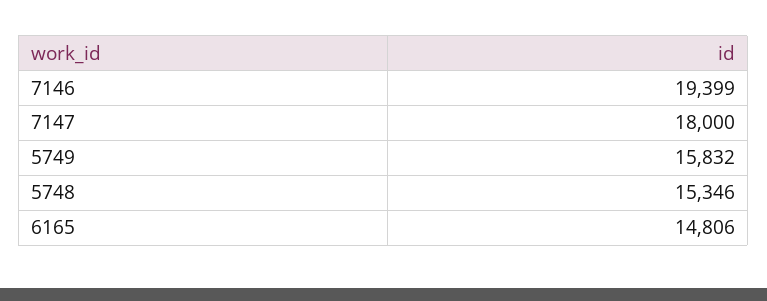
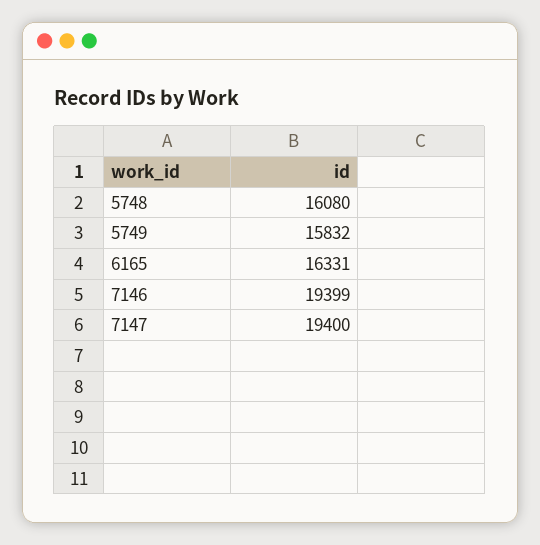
7147: 18000 -> 19400
5748: 15346 -> 16080
6165: 14806 -> 16331

